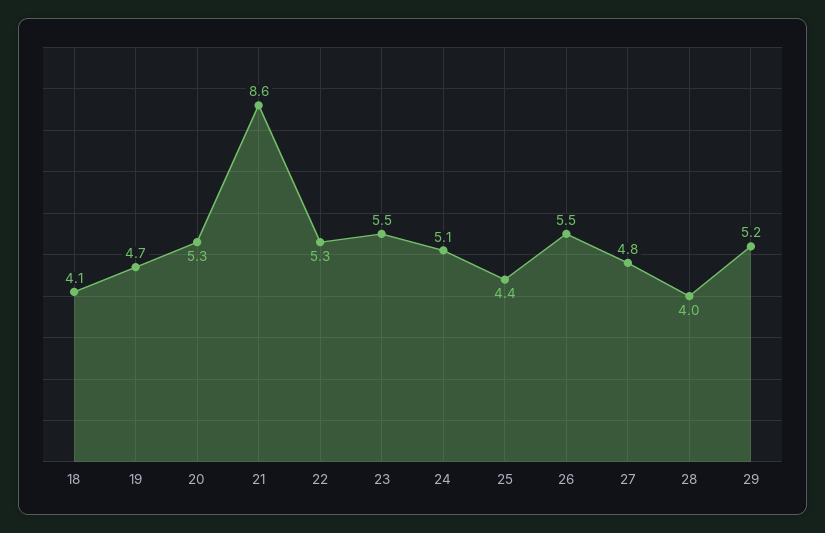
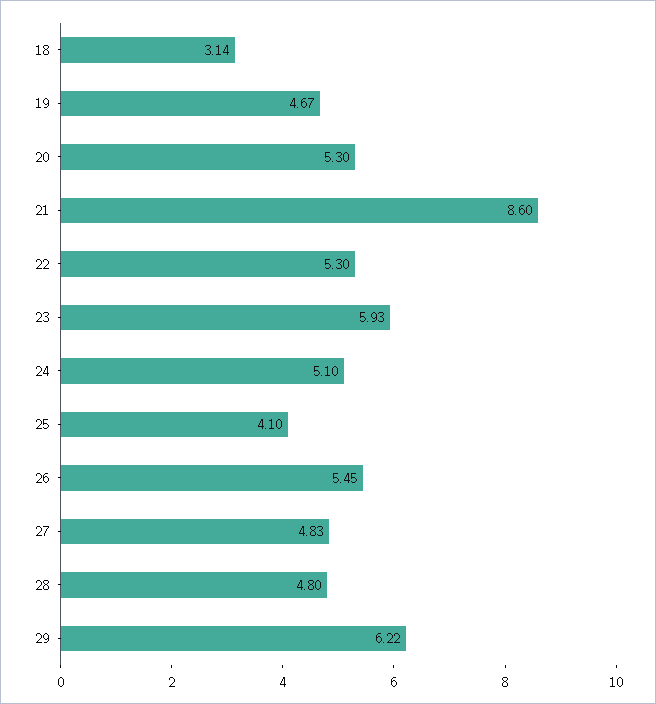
18: 4.1 -> 3.14
23: 5.5 -> 5.93
25: 4.4 -> 4.1
28: 4 -> 4.8
29: 5.2 -> 6.22

